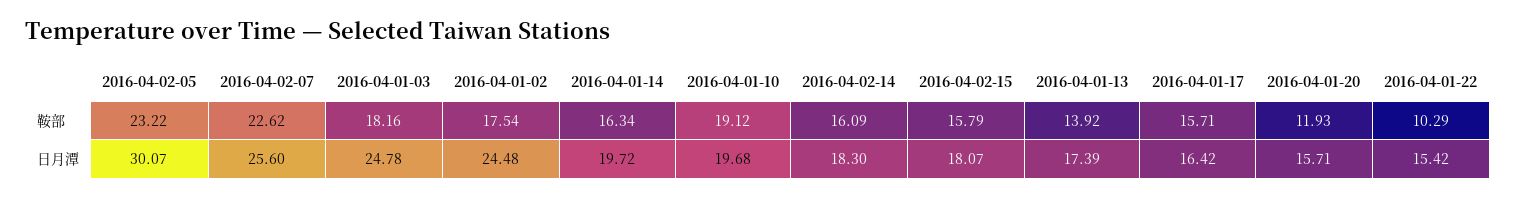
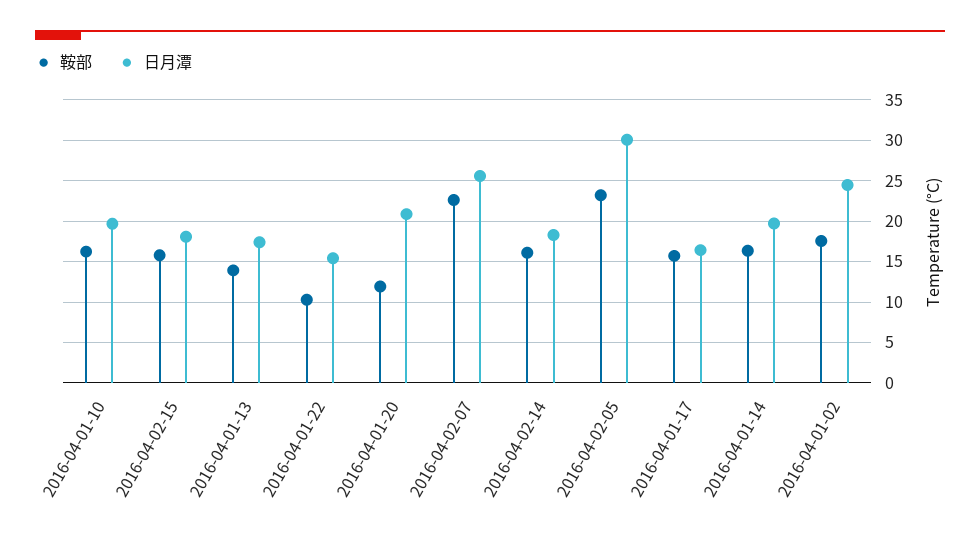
鞍部, 2016-04-01-03: 18.16 -> none
鞍部, 2016-04-01-10: 19.12 -> 16
日月潭, 2016-04-01-03: 24.78 -> none
日月潭, 2016-04-01-20: 15.71 -> 21

